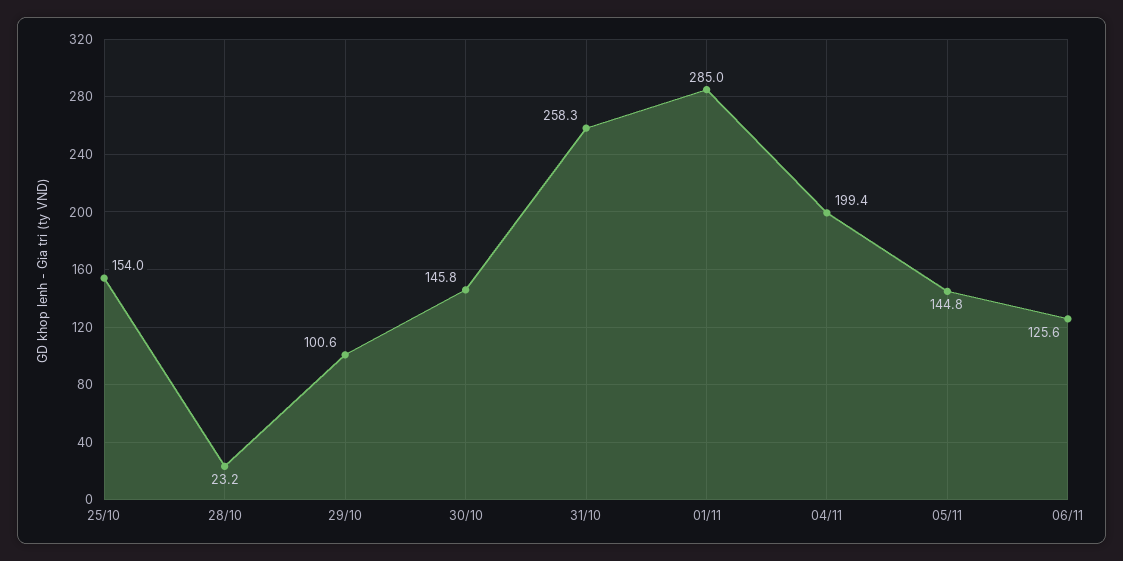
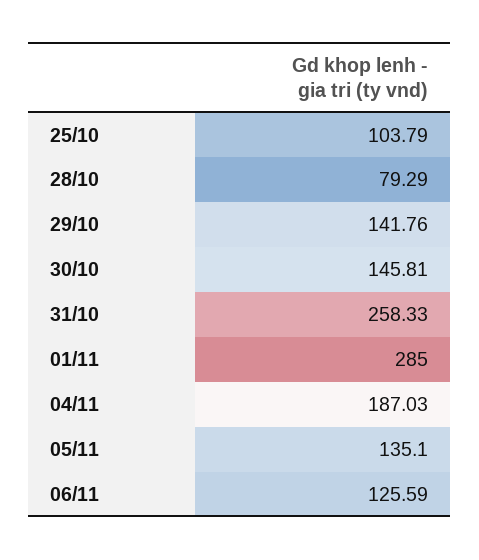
25/10: 154 -> 103.79
28/10: 23.2 -> 79.29
29/10: 100.6 -> 141.76
04/11: 199.4 -> 187.03
05/11: 144.8 -> 135.1

